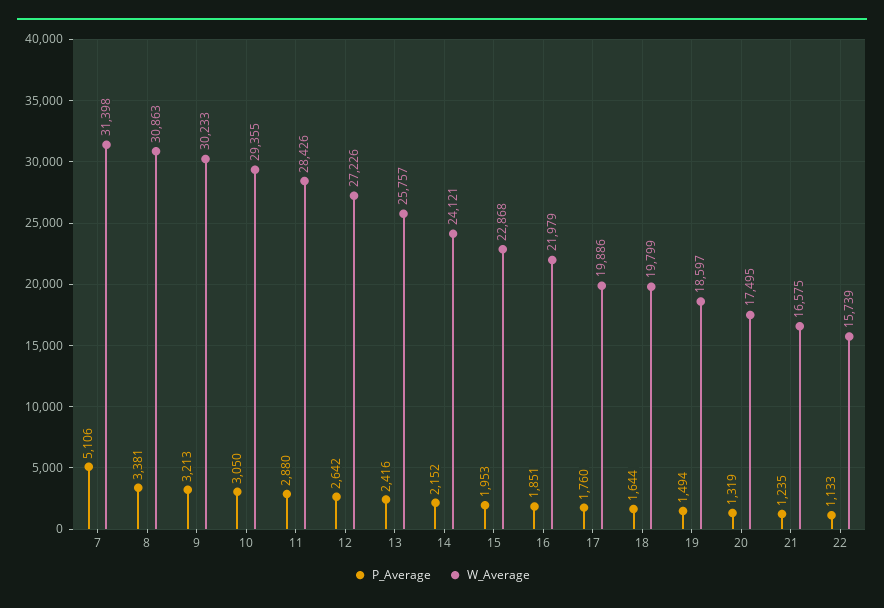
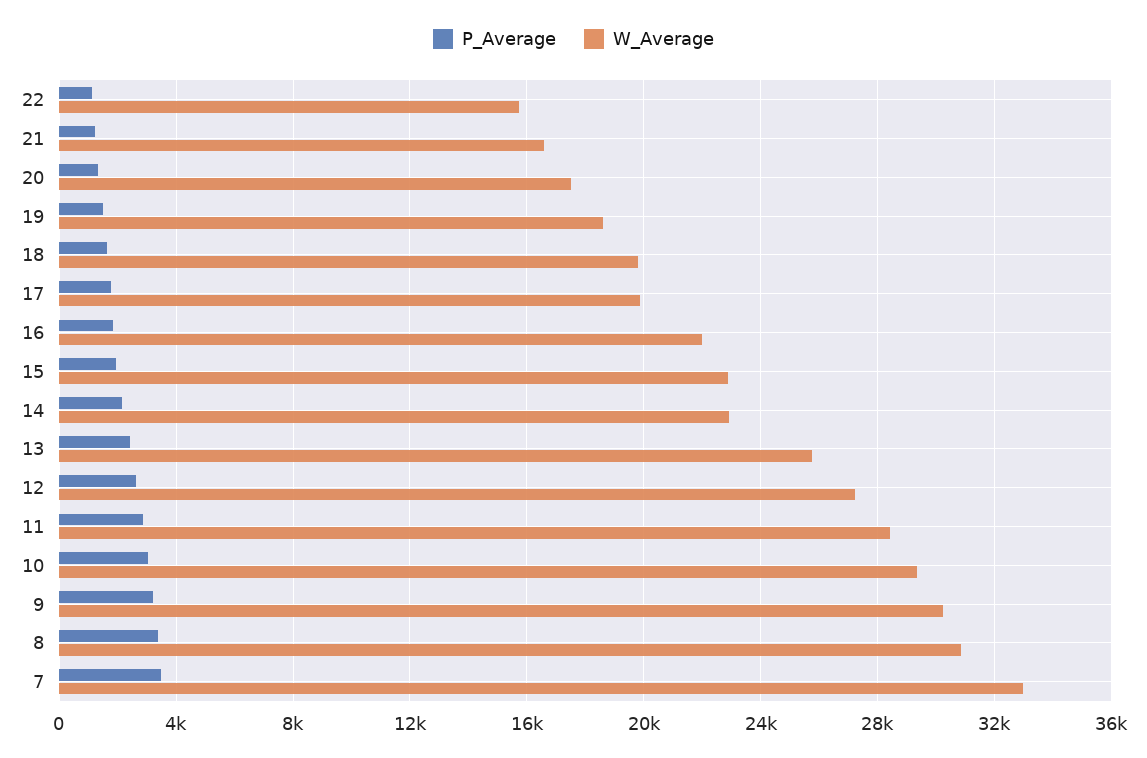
P_Average, 7: 5106 -> 3500
W_Average, 7: 31398 -> 33000
W_Average, 14: 24121 -> 23000

